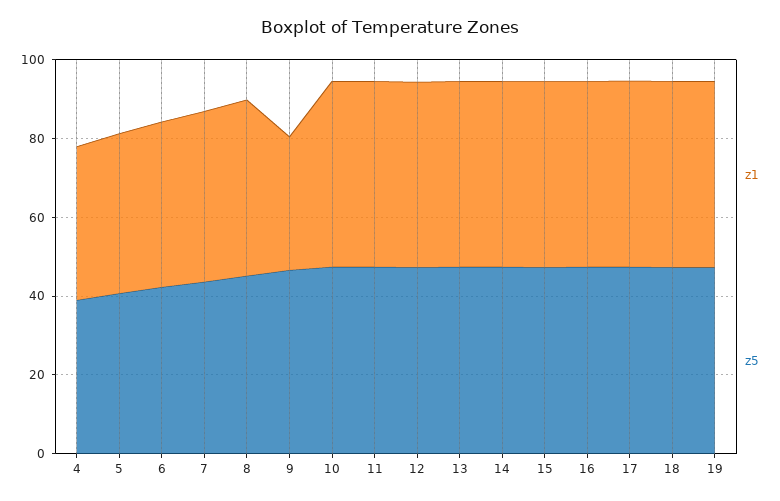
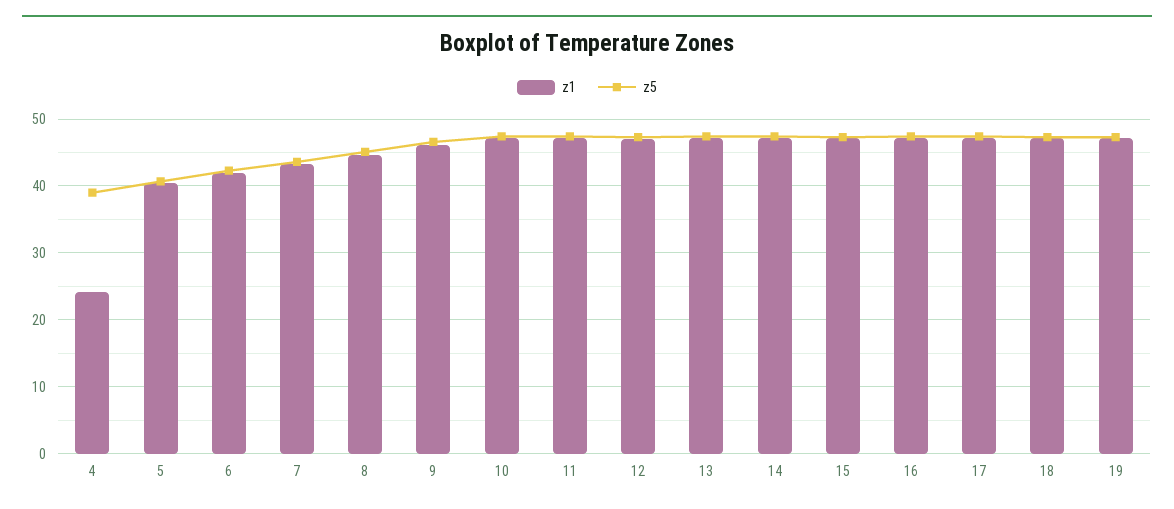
z1, 4: 40 -> 24
z1, 9: 35 -> 46

